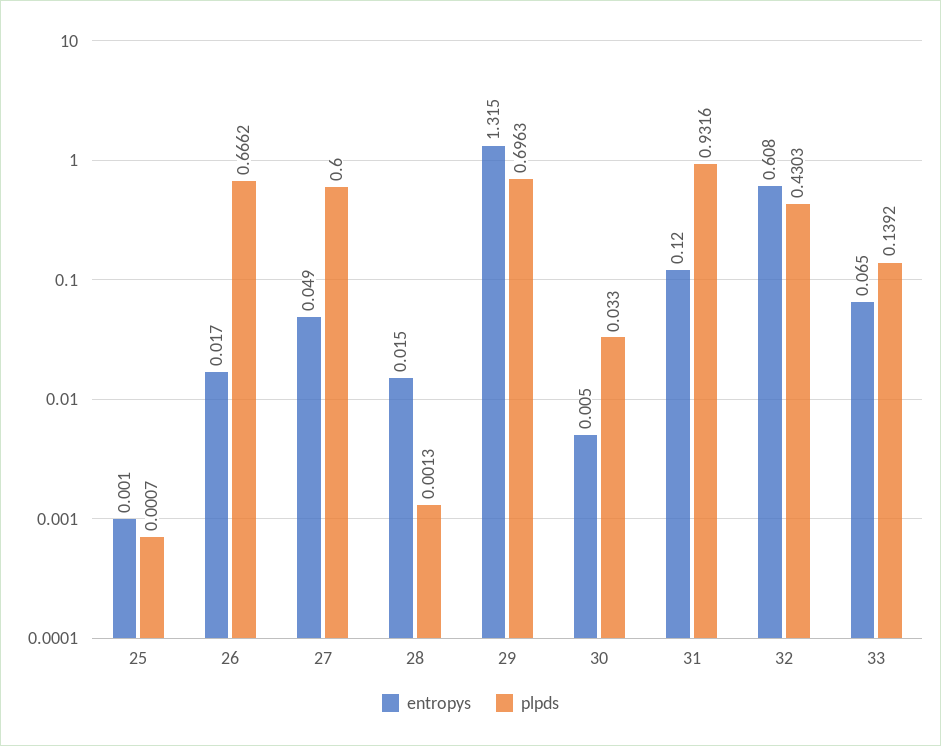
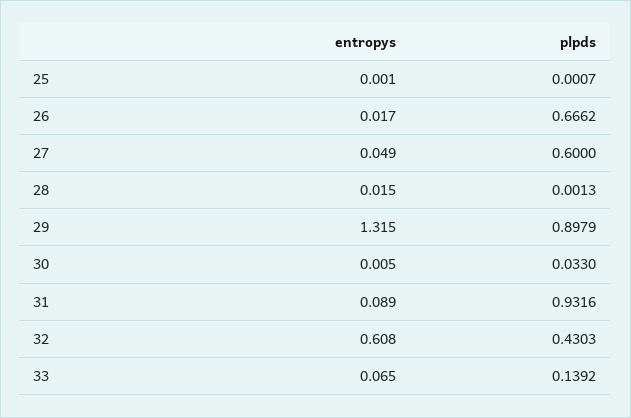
plpds, 29: 0.6963 -> 0.8979
entropys, 31: 0.12 -> 0.089

